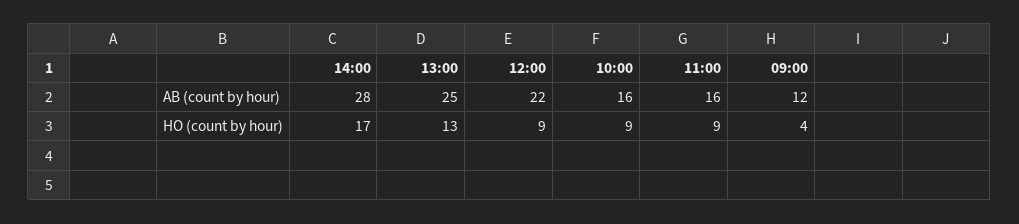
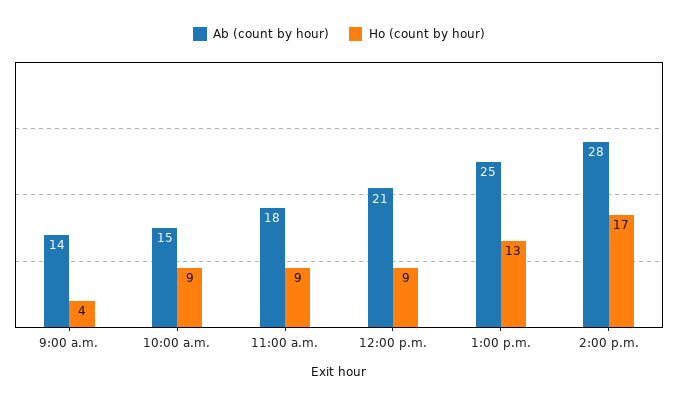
AB (count by hour), 12:00: 22 -> 21
AB (count by hour), 10:00: 16 -> 15
AB (count by hour), 11:00: 16 -> 18
AB (count by hour), 09:00: 12 -> 14

